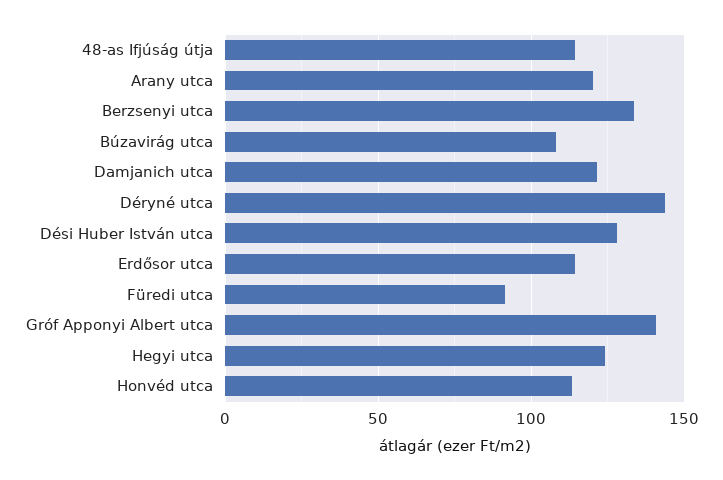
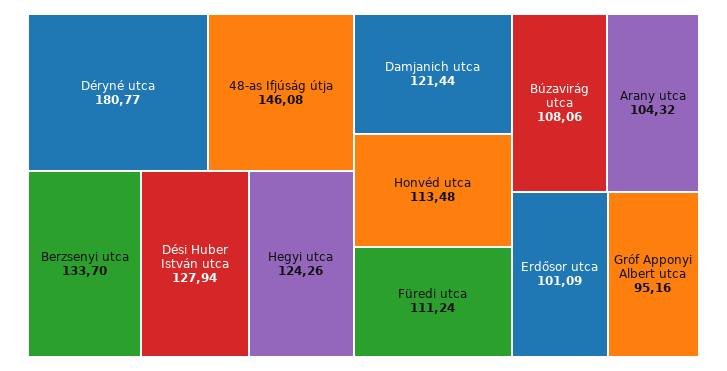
48-as Ifjúság útja: 115 -> 146.08
Arany utca: 120 -> 104.32
Déryné utca: 145 -> 180.77
Erdősor utca: 115 -> 101.09
Füredi utca: 90 -> 111.24
Gróf Apponyi Albert utca: 140 -> 95.16

